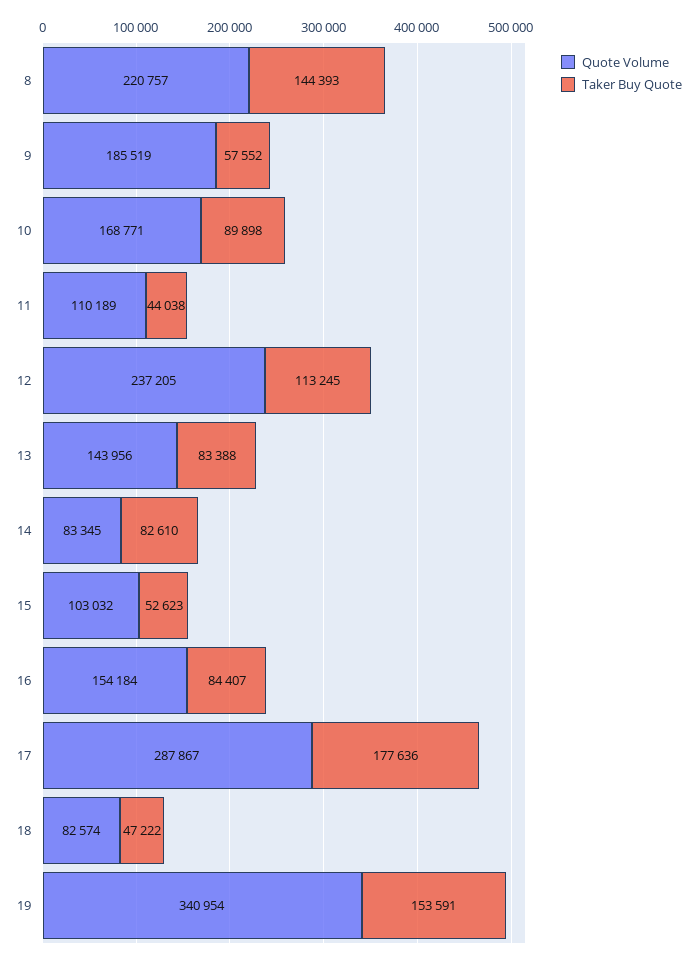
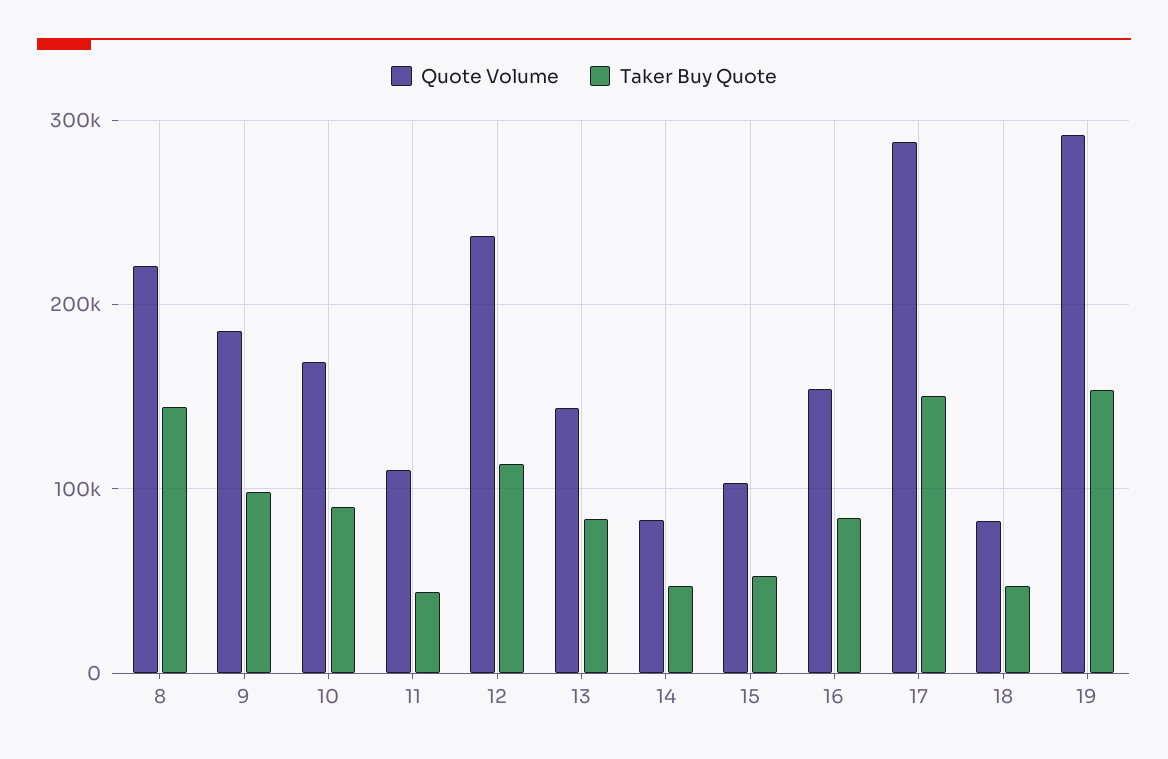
Taker Buy Quote, 9: 57552 -> 100000
Taker Buy Quote, 14: 82610 -> 50000
Taker Buy Quote, 17: 177636 -> 150000
Quote Volume, 19: 340954 -> 290000

